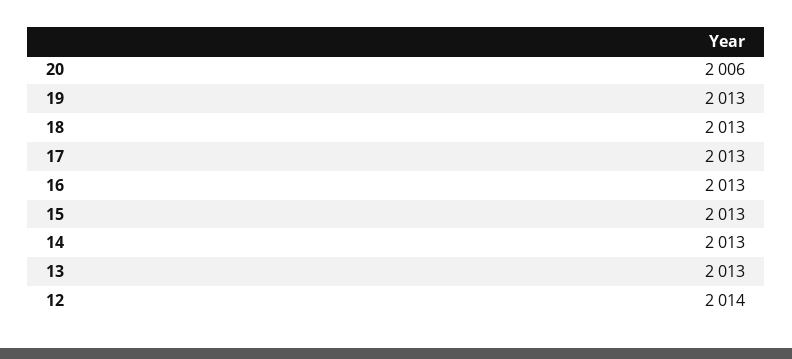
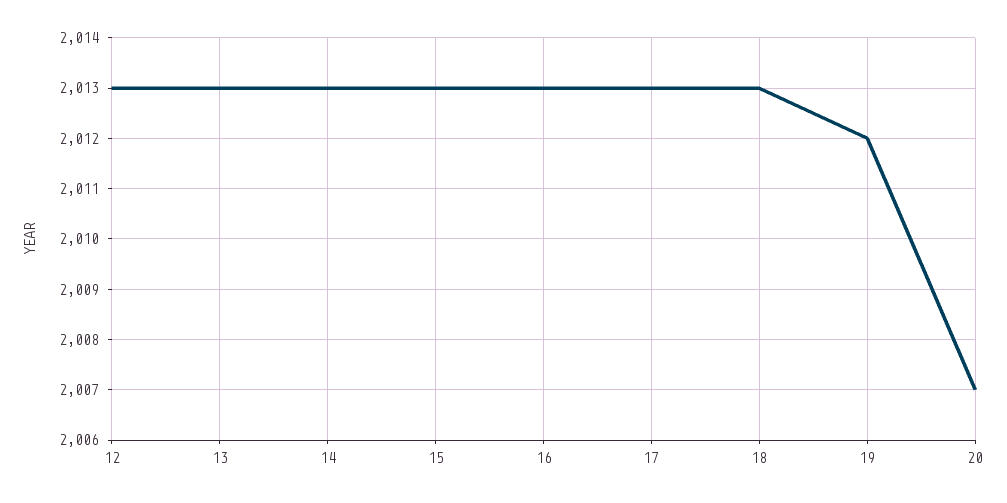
20: 2006 -> 2007
19: 2013 -> 2012
12: 2014 -> 2013

